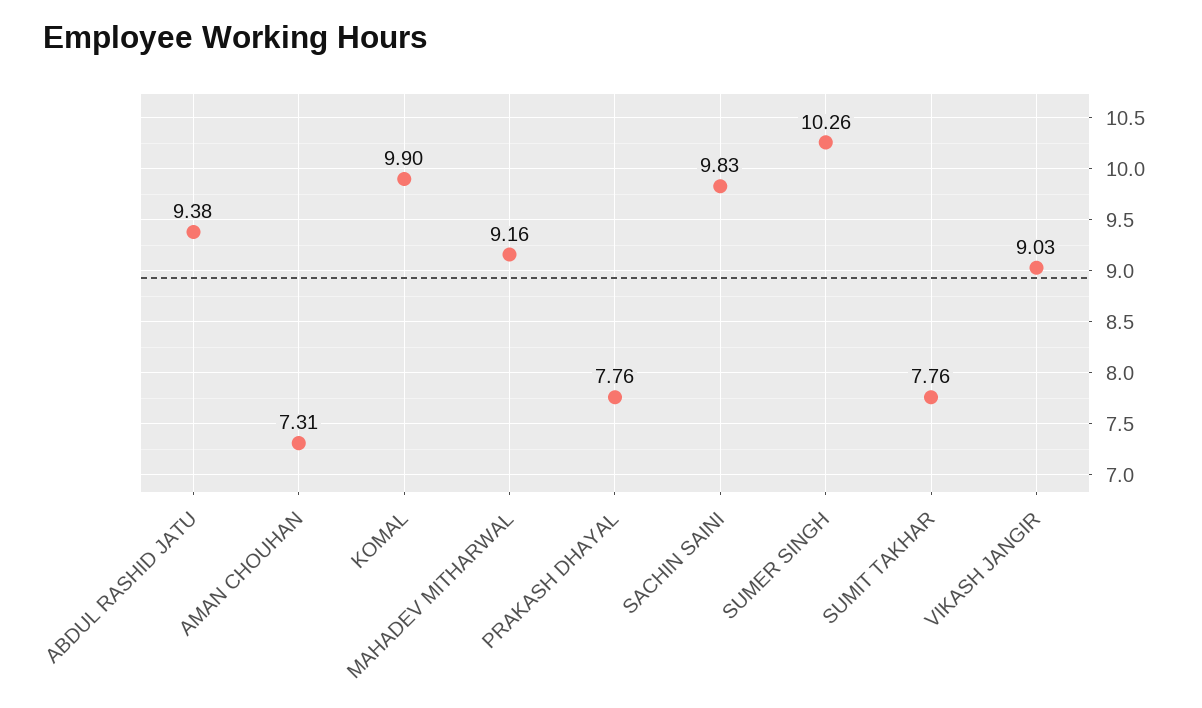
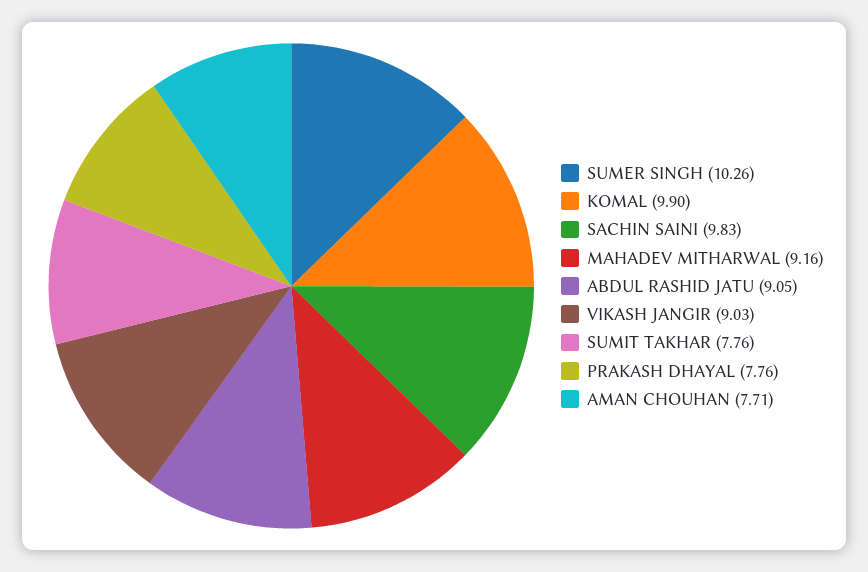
ABDUL RASHID JATU: 9.38 -> 9.05
AMAN CHOUHAN: 7.31 -> 7.71

